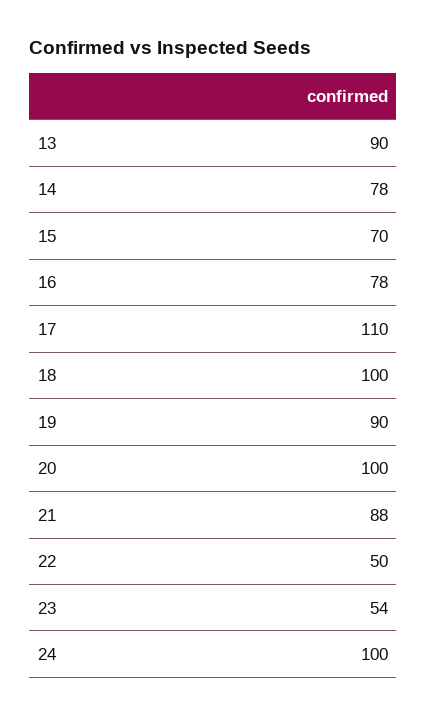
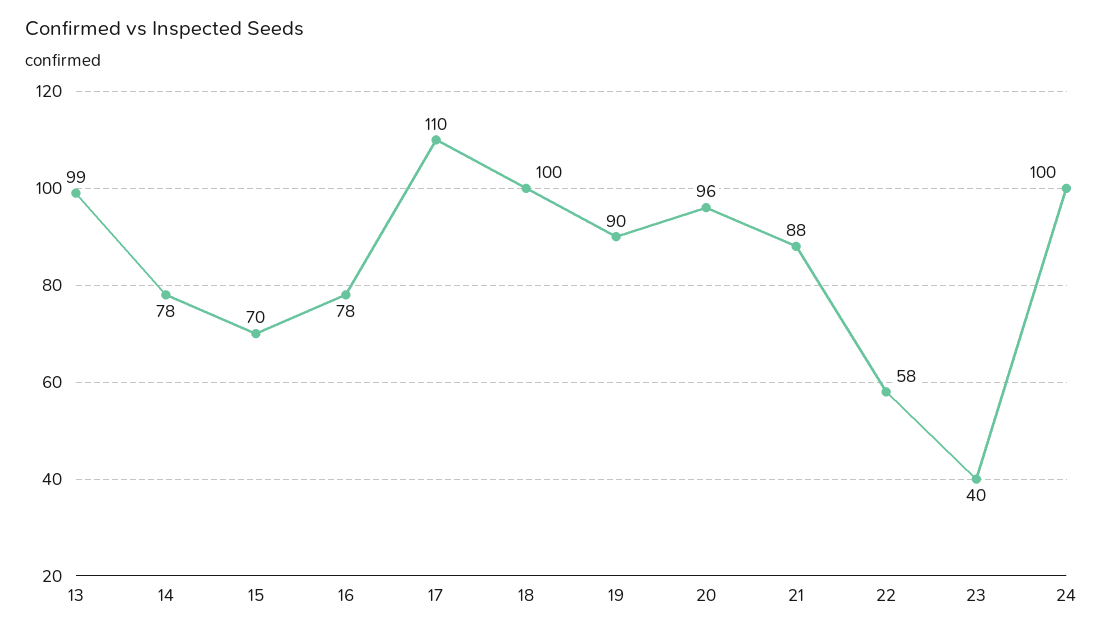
13: 90 -> 99
20: 100 -> 96
22: 50 -> 58
23: 54 -> 40

